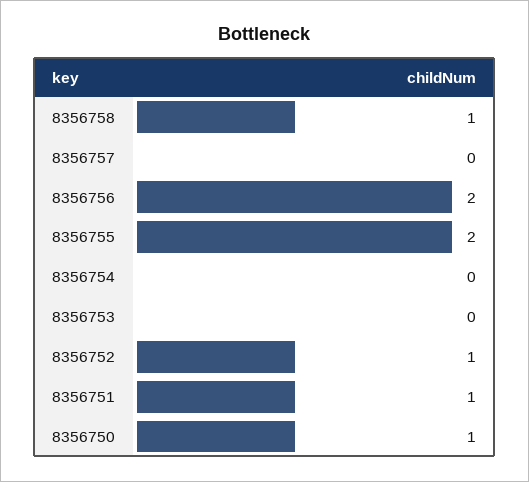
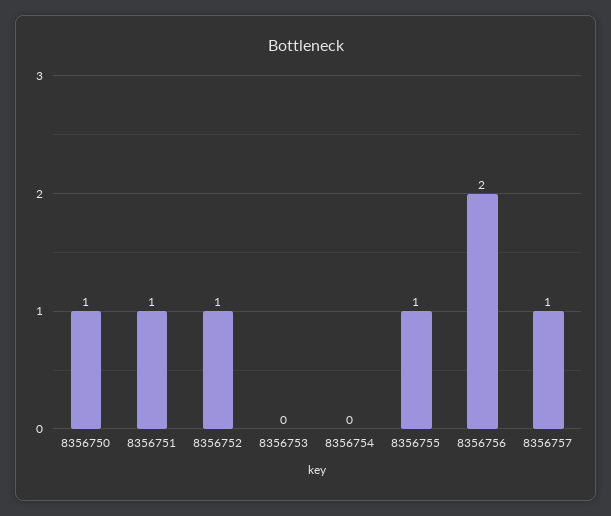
8356758: 1 -> none
8356757: 0 -> 1
8356755: 2 -> 1

